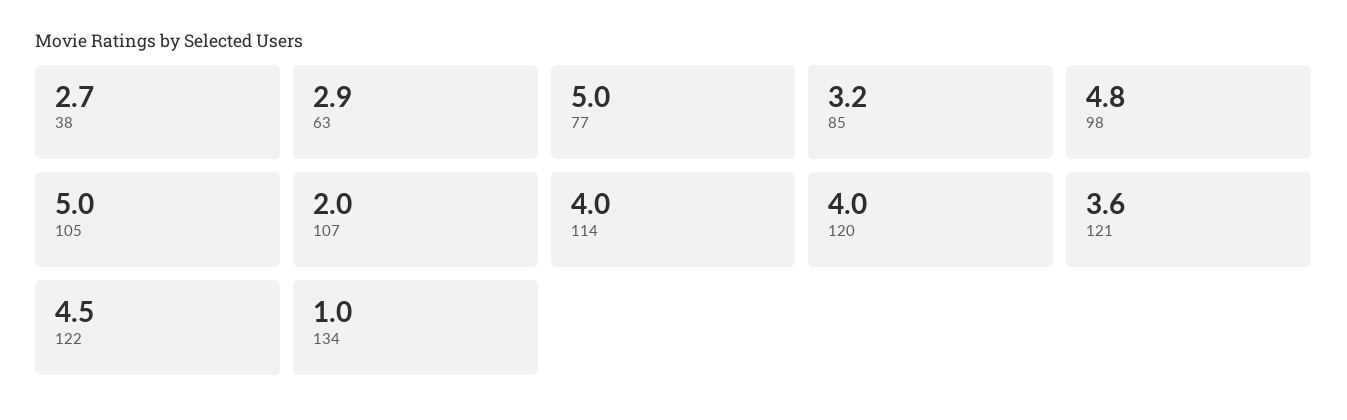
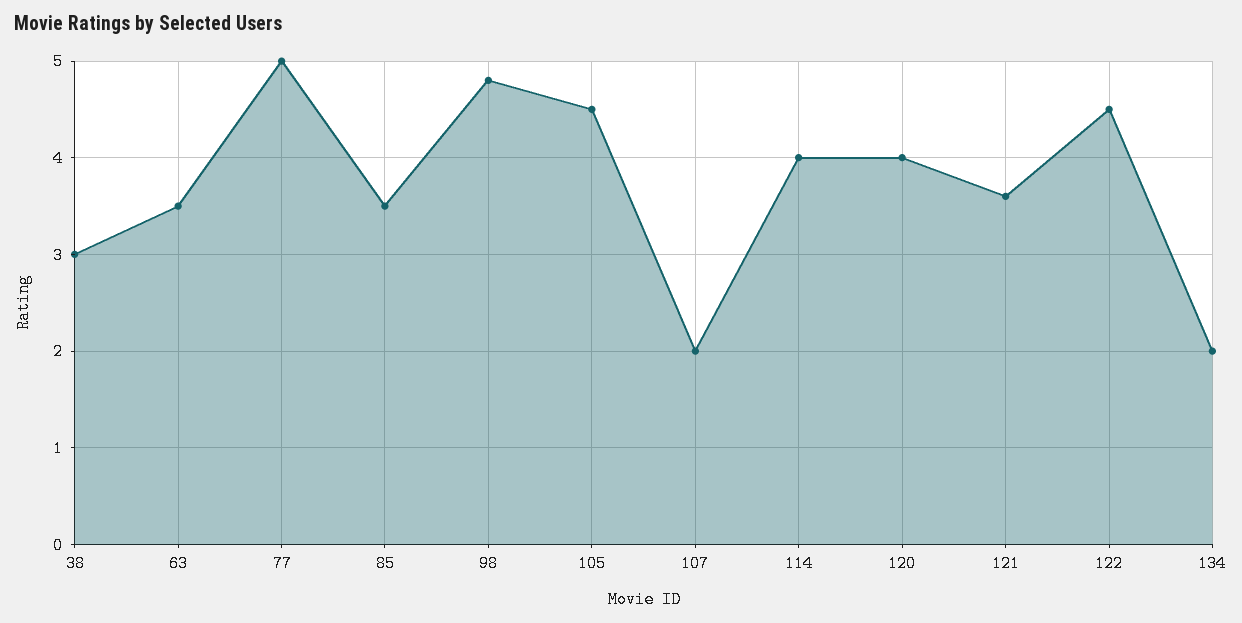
38: 2.7 -> 3
63: 2.9 -> 3.5
85: 3.2 -> 3.5
105: 5 -> 4.5
134: 1 -> 2

